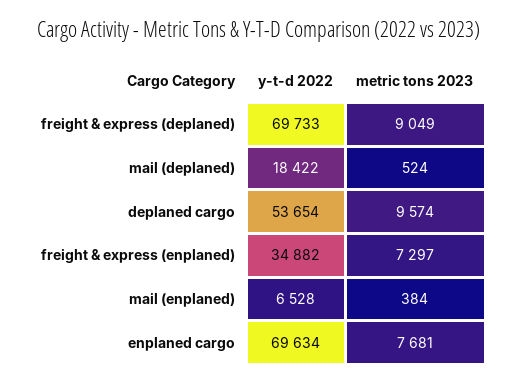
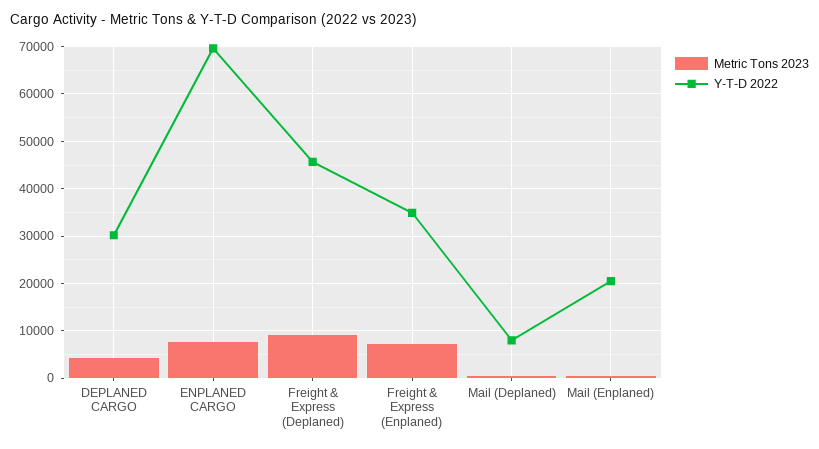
y-t-d 2022, freight & express (deplaned): 69733 -> 46000
y-t-d 2022, mail (deplaned): 18422 -> 8000
y-t-d 2022, deplaned cargo: 53654 -> 30000
metric tons 2023, deplaned cargo: 9574 -> 4000
y-t-d 2022, mail (enplaned): 6528 -> 20000

